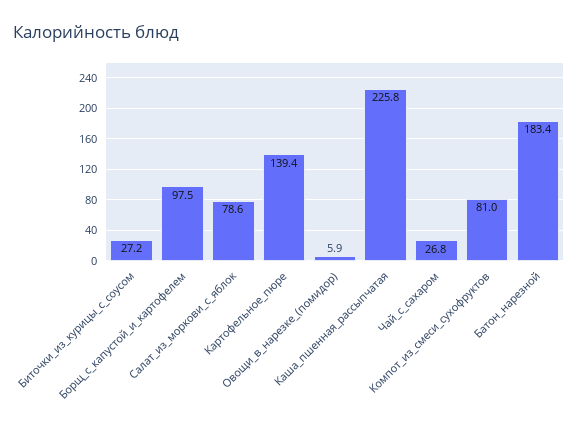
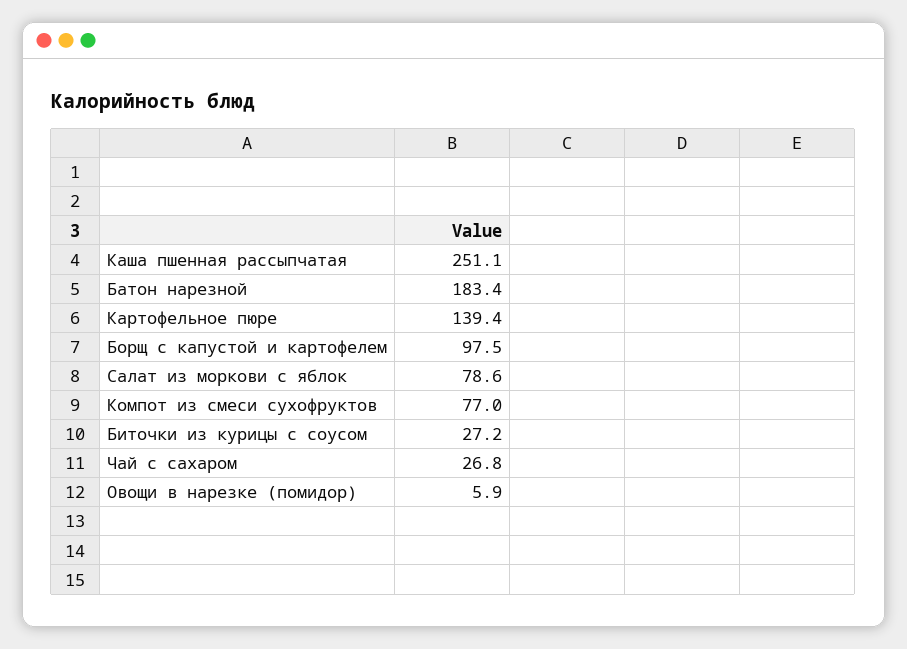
Каша_пшенная_рассыпчатая: 225.8 -> 251.1
Компот_из_смеси_сухофруктов: 81 -> 77

